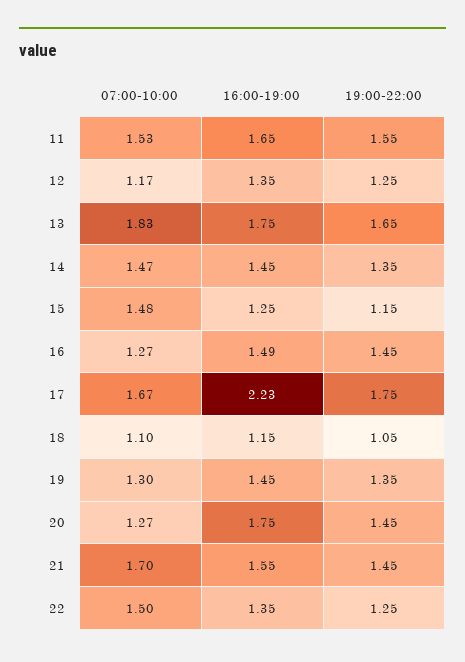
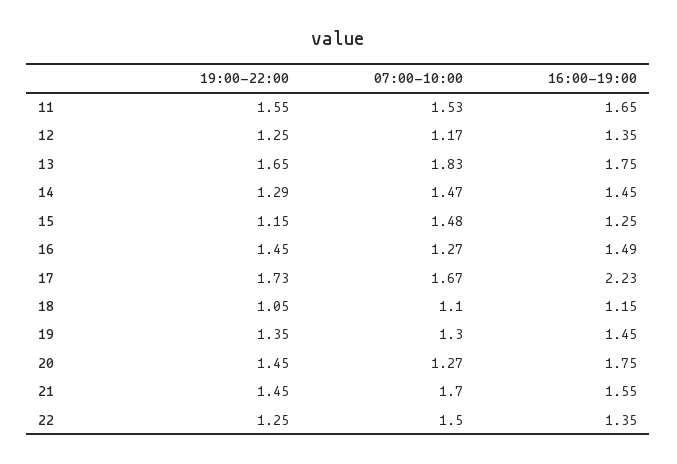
19:00-22:00, 14: 1.35 -> 1.29
19:00-22:00, 17: 1.75 -> 1.73

